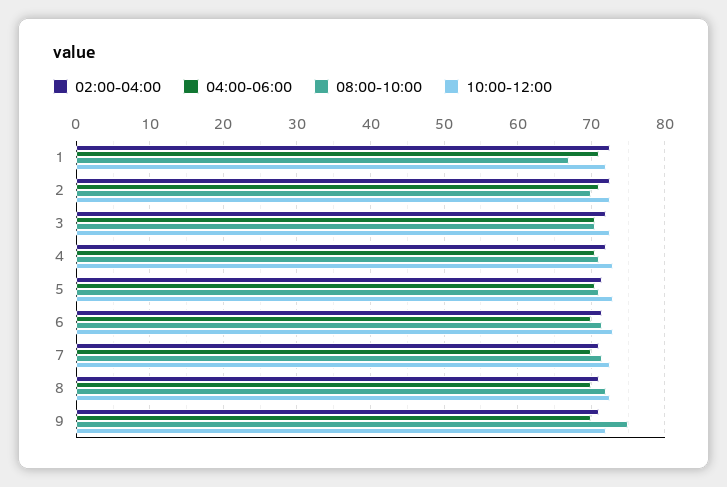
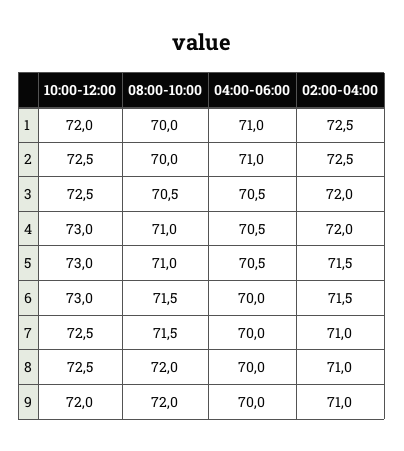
08:00-10:00, 1: 67 -> 70
08:00-10:00, 9: 75 -> 72

